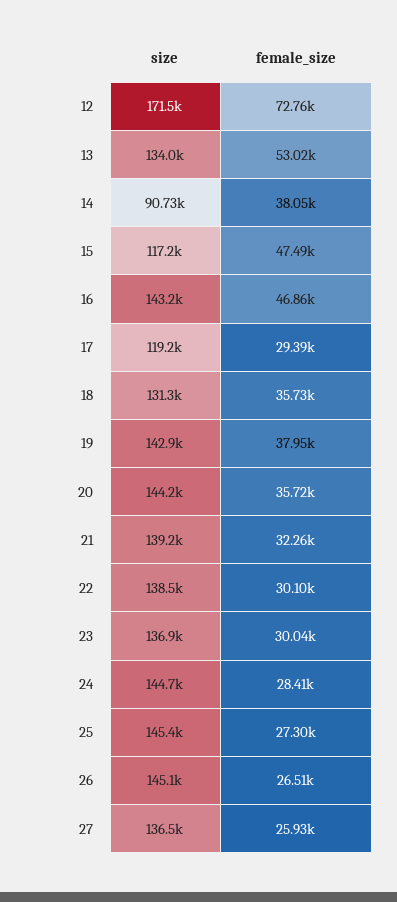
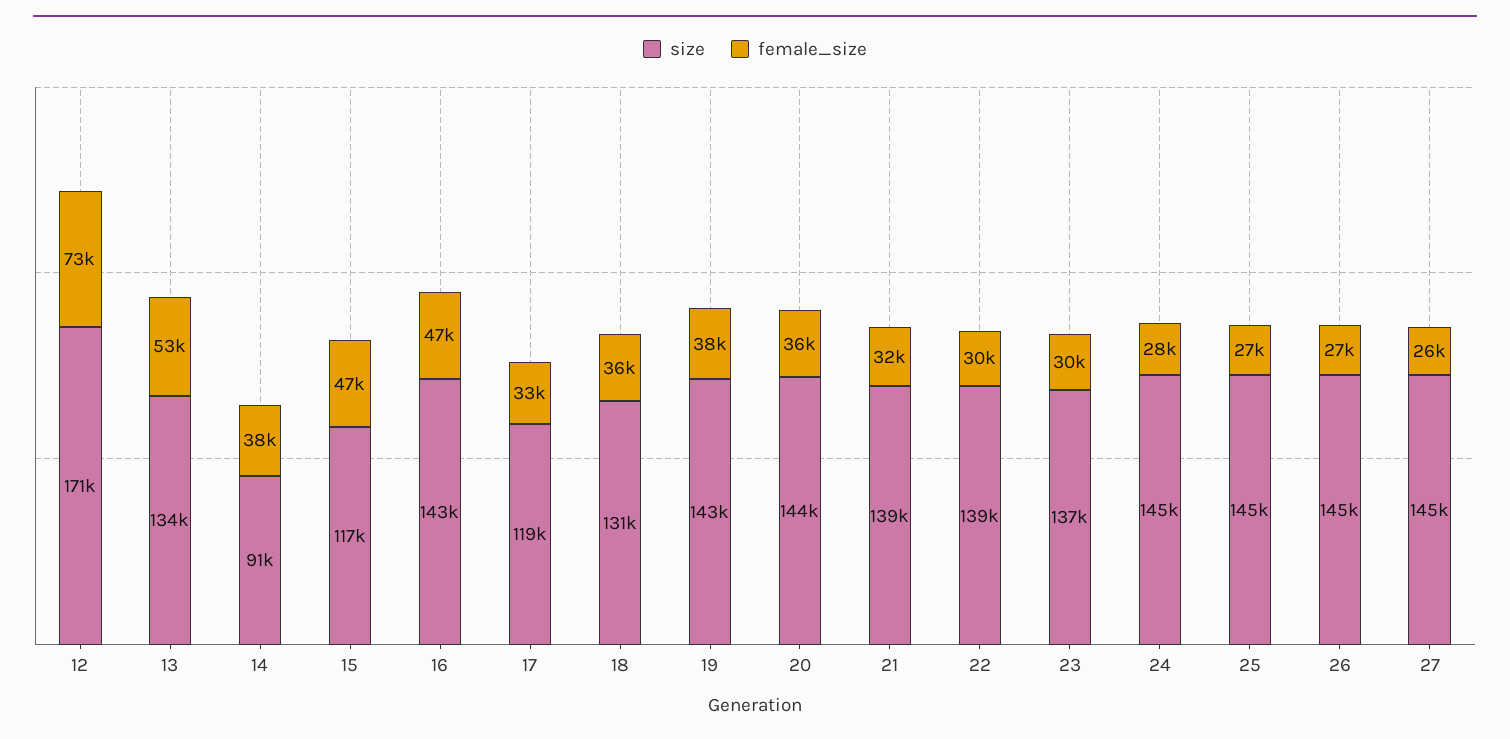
female_size, 17: 29390 -> 33000
size, 27: 136500 -> 145000

